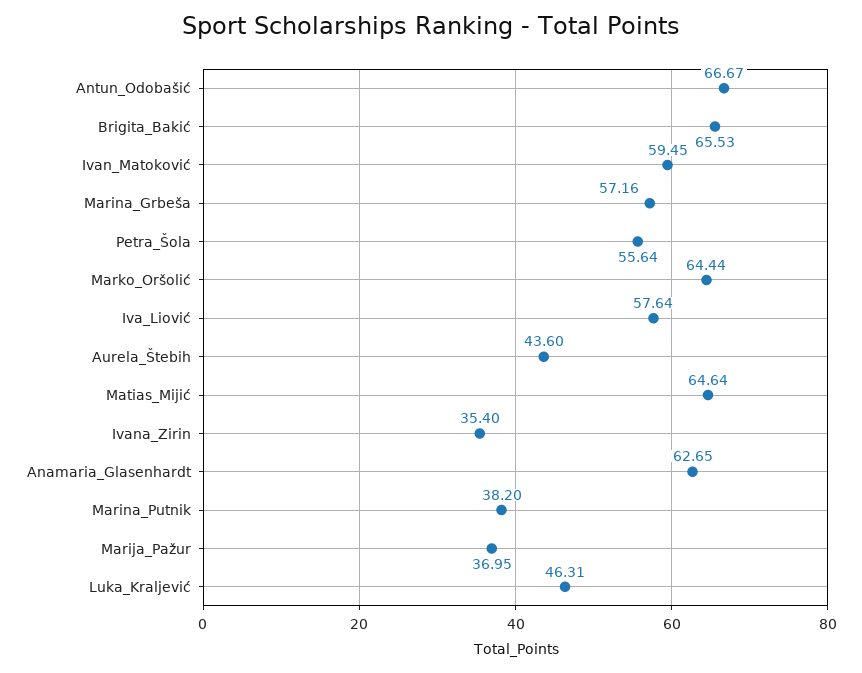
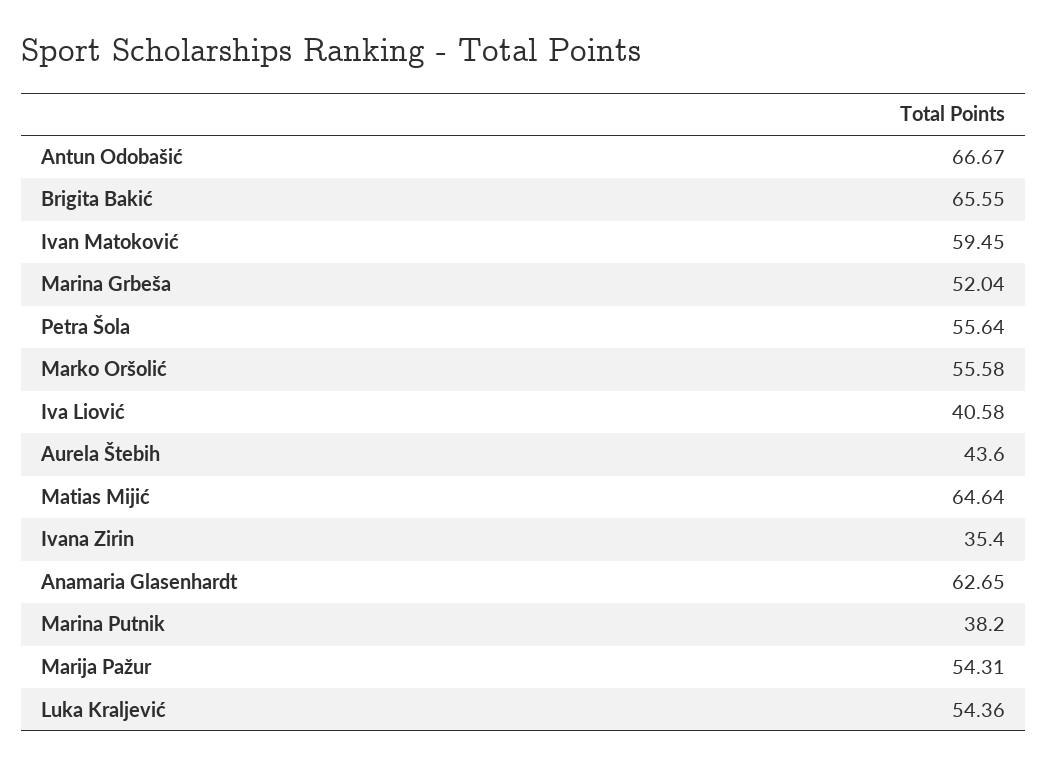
Brigita_Bakić: 65.53 -> 65.55
Marina_Grbeša: 57.16 -> 52.04
Marko_Oršolić: 64.44 -> 55.58
Iva_Liović: 57.64 -> 40.58
Marija_Pažur: 36.95 -> 54.31
Luka_Kraljević: 46.31 -> 54.36

